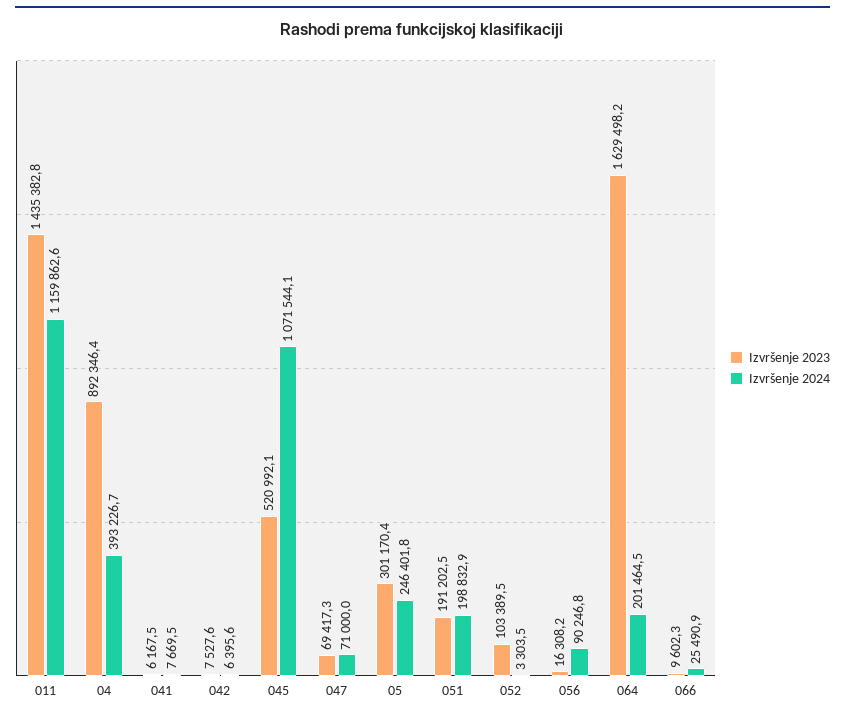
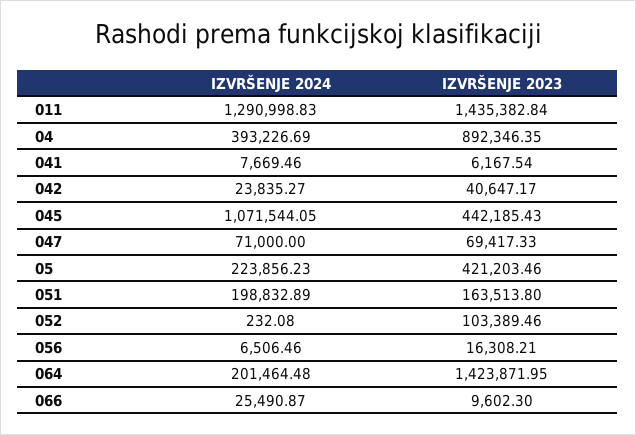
Izvršenje 2024, 011: 1159862.6 -> 1290998.83
Izvršenje 2023, 042: 7527.6 -> 40647.17
Izvršenje 2024, 042: 6395.6 -> 23835.27
Izvršenje 2023, 045: 520992.1 -> 442185.43
Izvršenje 2023, 05: 301170.4 -> 421203.46
Izvršenje 2024, 05: 246401.8 -> 223856.23
Izvršenje 2023, 051: 191202.5 -> 163513.8
Izvršenje 2024, 052: 3303.5 -> 232.08
Izvršenje 2024, 056: 90246.8 -> 6506.46
Izvršenje 2023, 064: 1629498.2 -> 1423871.95

